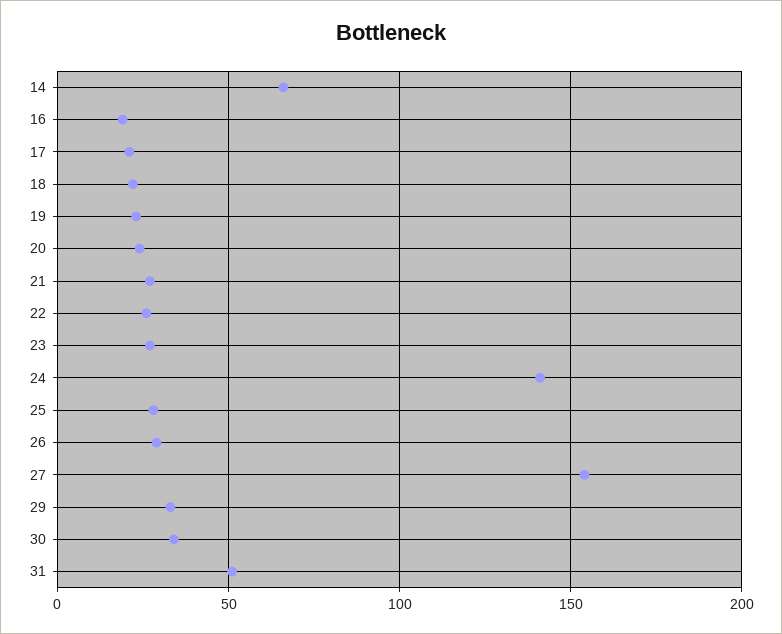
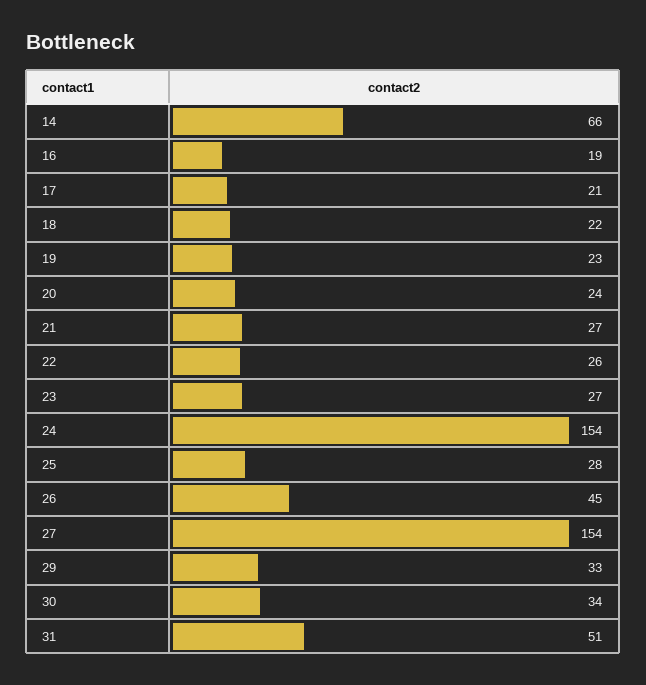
24: 140 -> 154
26: 30 -> 45

